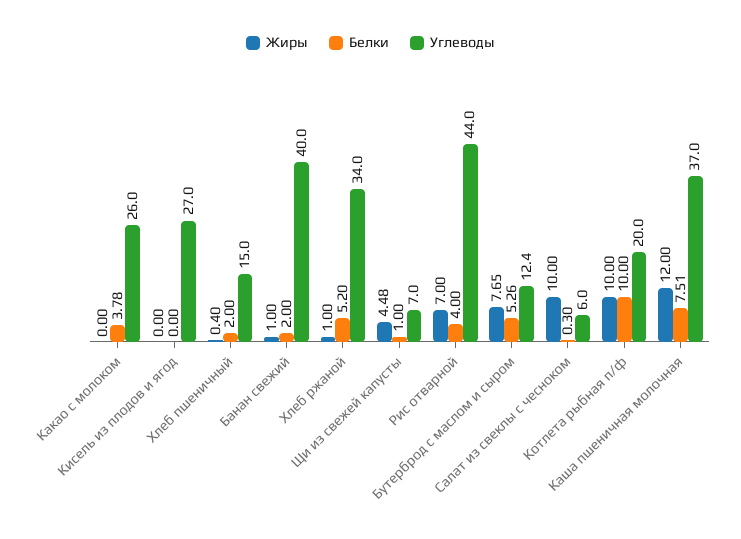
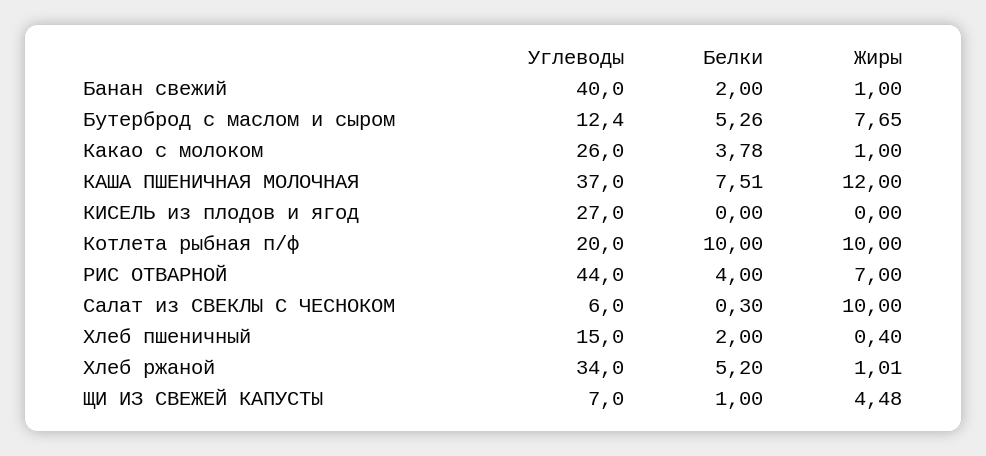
Жиры, Какао с молоком: 0 -> 1
Жиры, Хлеб ржаной: 1 -> 1.01

